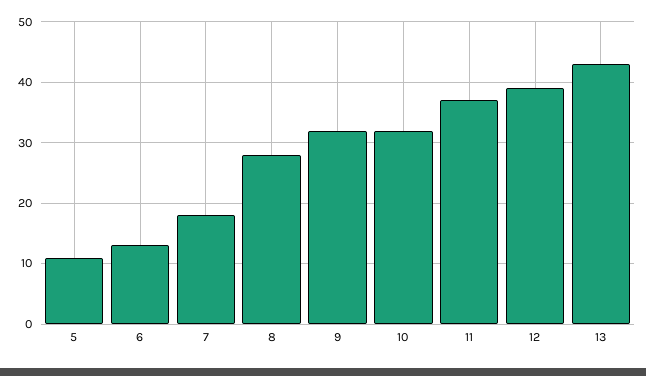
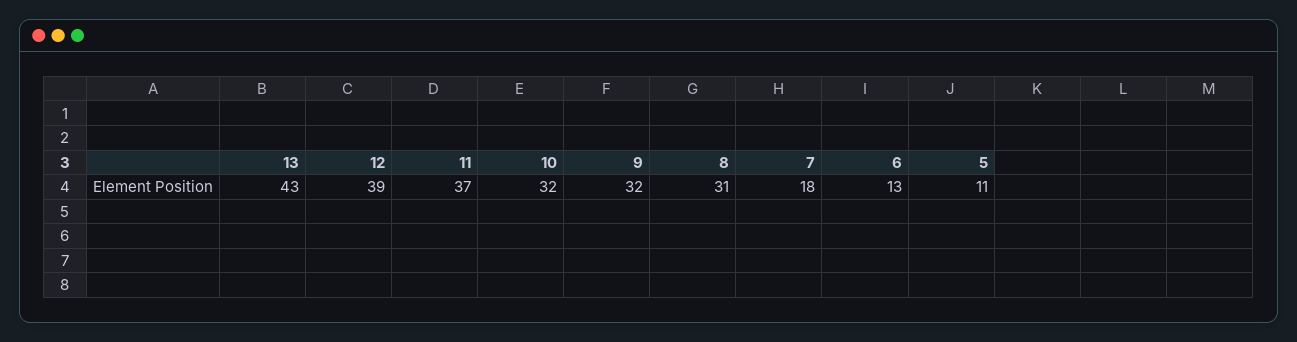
8: 28 -> 31

